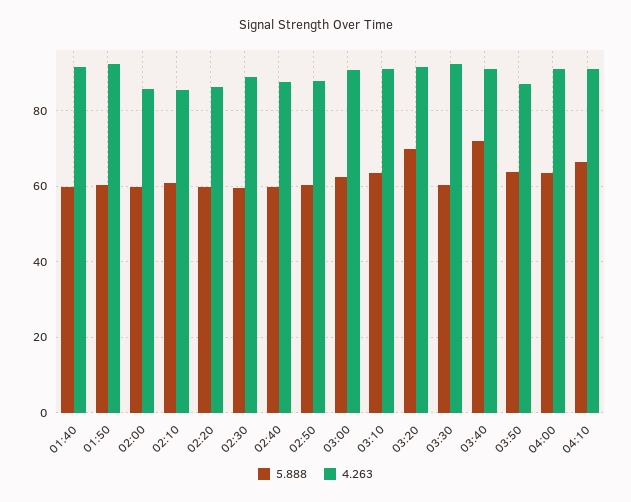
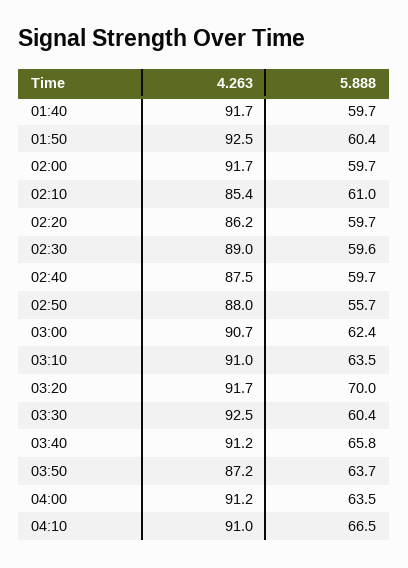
4.263, 02:00: 86 -> 91.7
5.888, 02:50: 60 -> 55.7
5.888, 03:40: 72 -> 65.8

